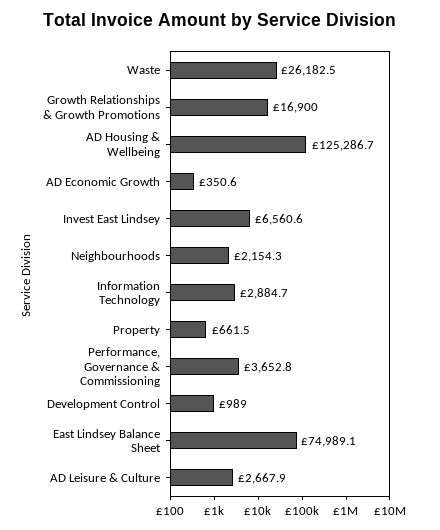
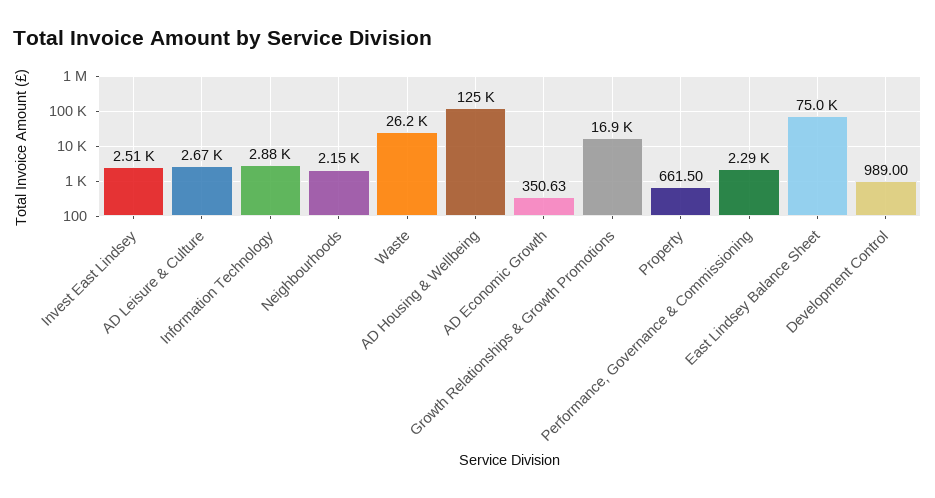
Invest East Lindsey: 6560.6 -> 2510
Performance, Governance & Commissioning: 3652.8 -> 2290

